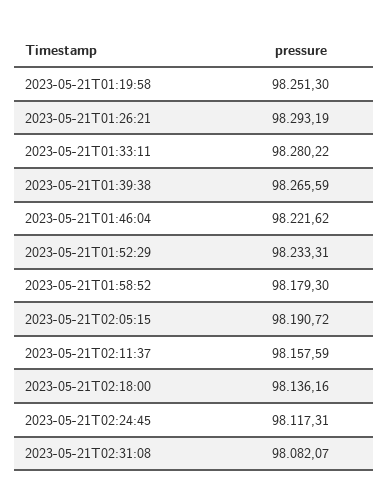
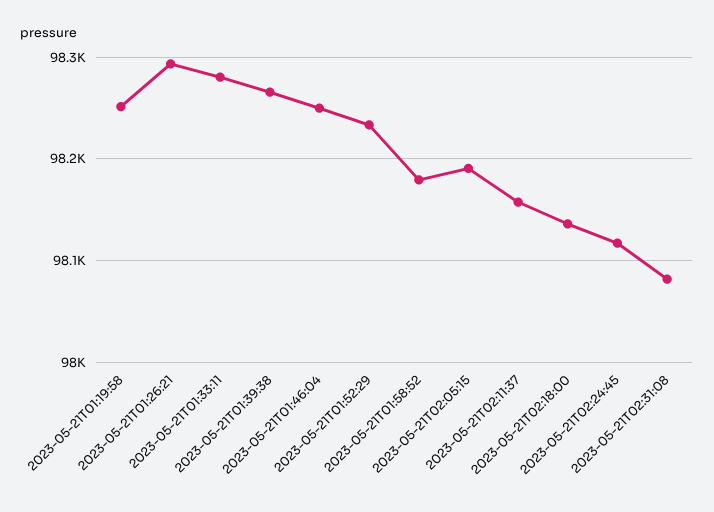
2023-05-21T01:46:04: 98221.62 -> 98250

